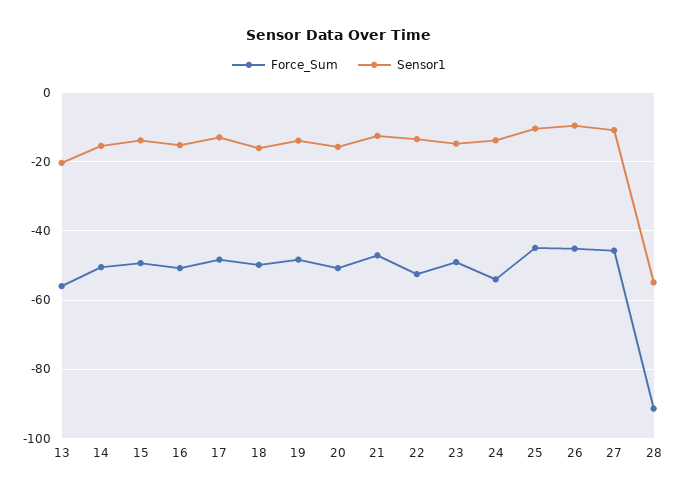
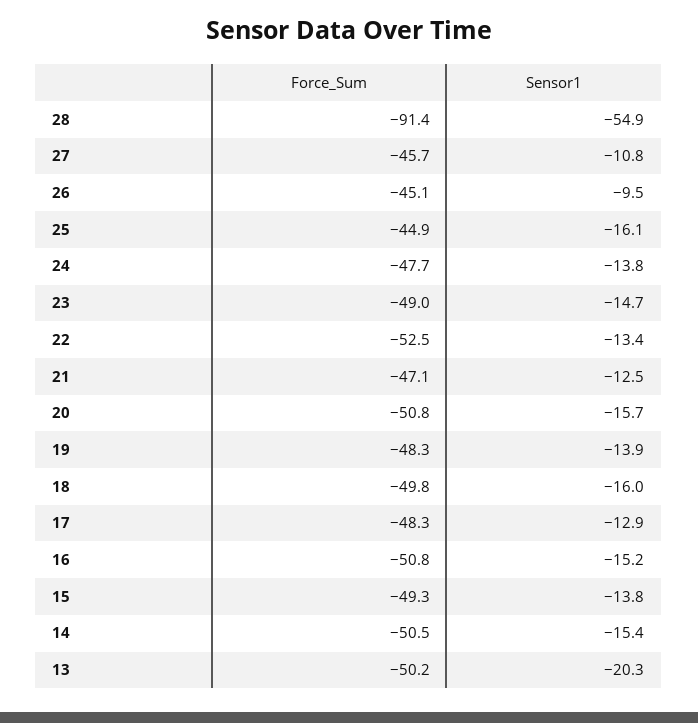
Force_Sum, 13: -56 -> -50.2
Force_Sum, 24: -54 -> -47.7
Sensor1, 25: -10 -> -16.1

